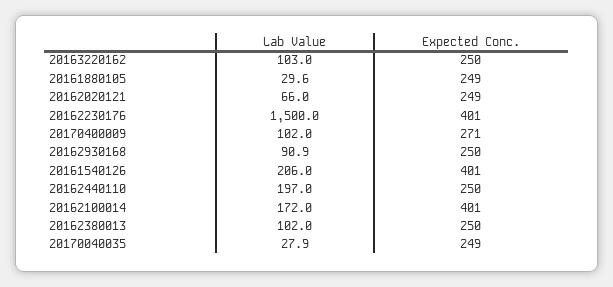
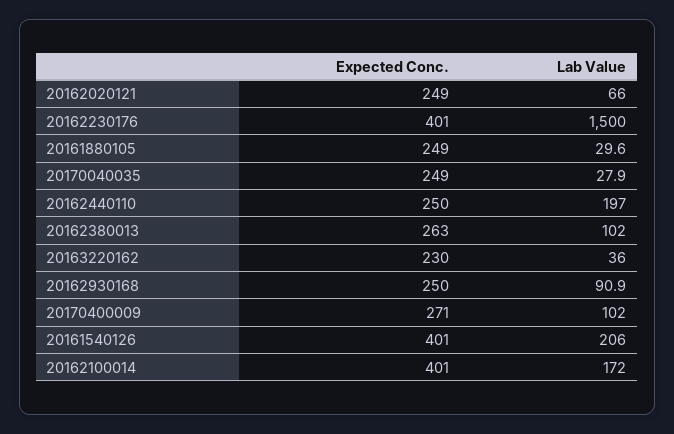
Lab Value, 20163220162: 103 -> 36
Expected Conc., 20163220162: 250 -> 230
Expected Conc., 20162380013: 250 -> 263

